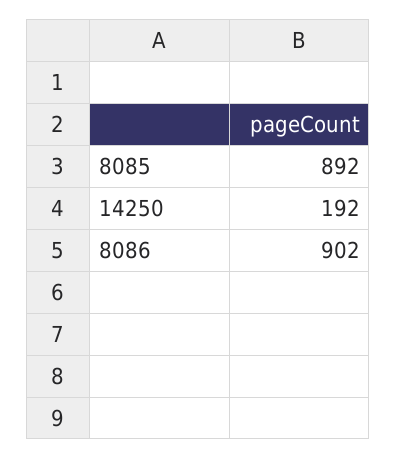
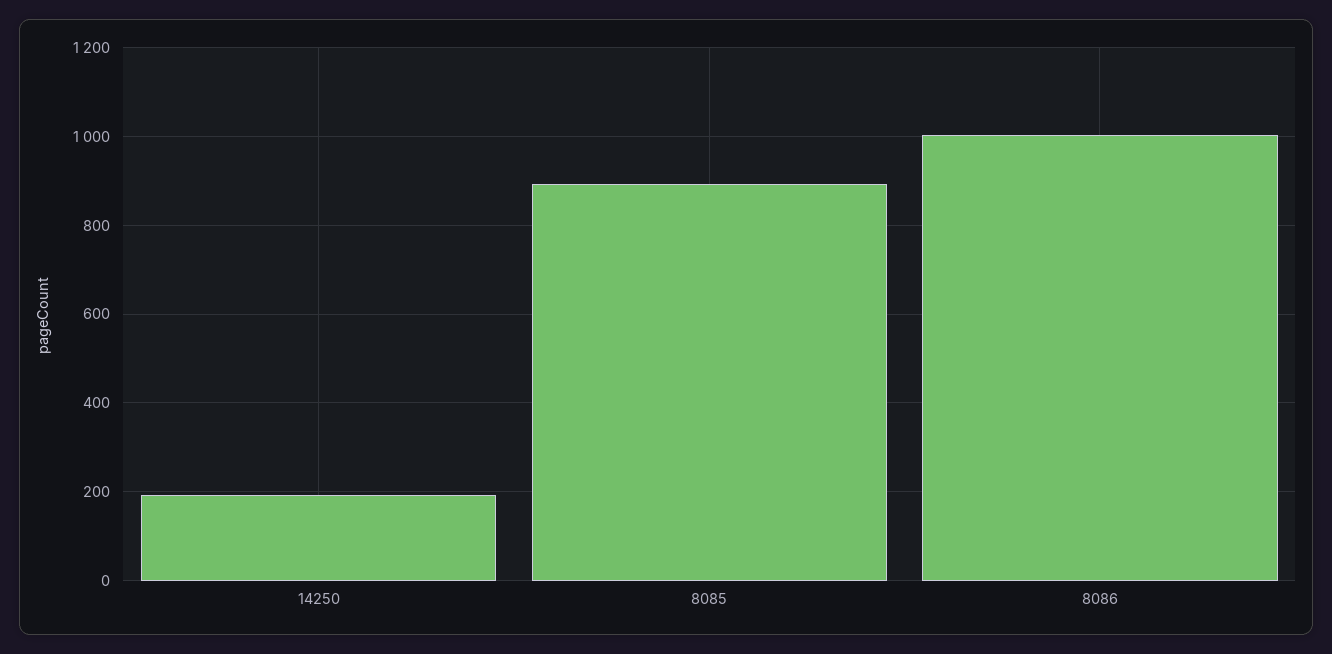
8086: 902 -> 1000

